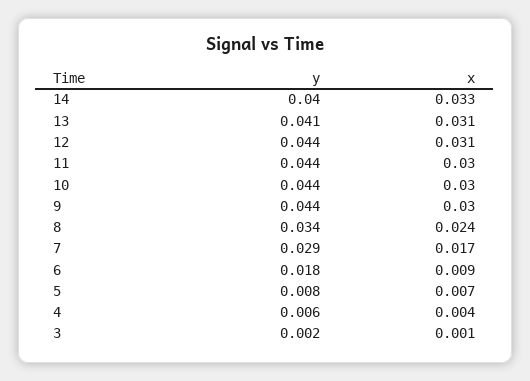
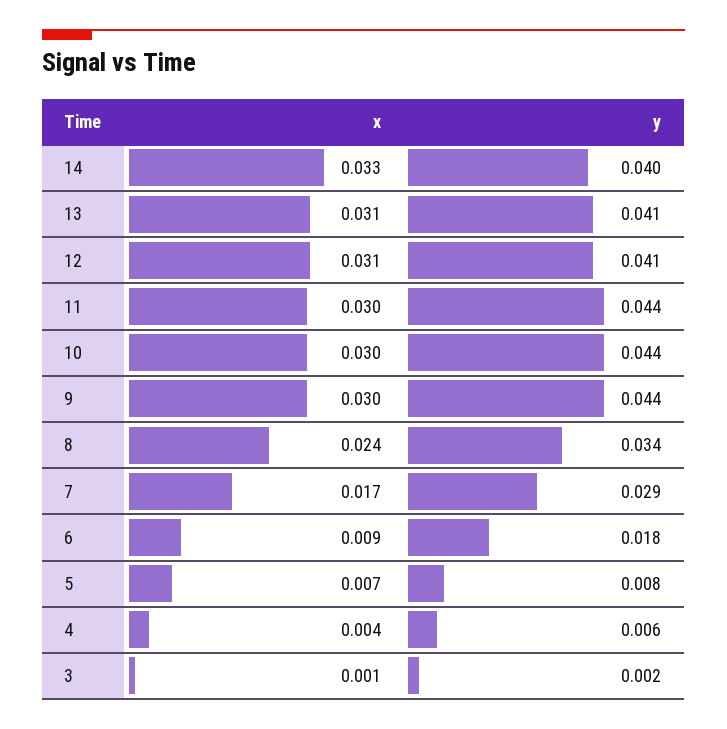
y, 12: 0.044 -> 0.041

